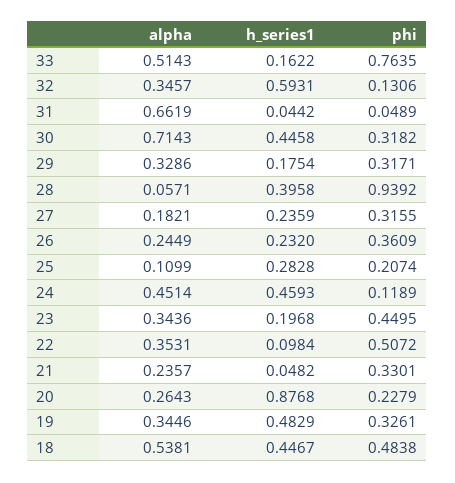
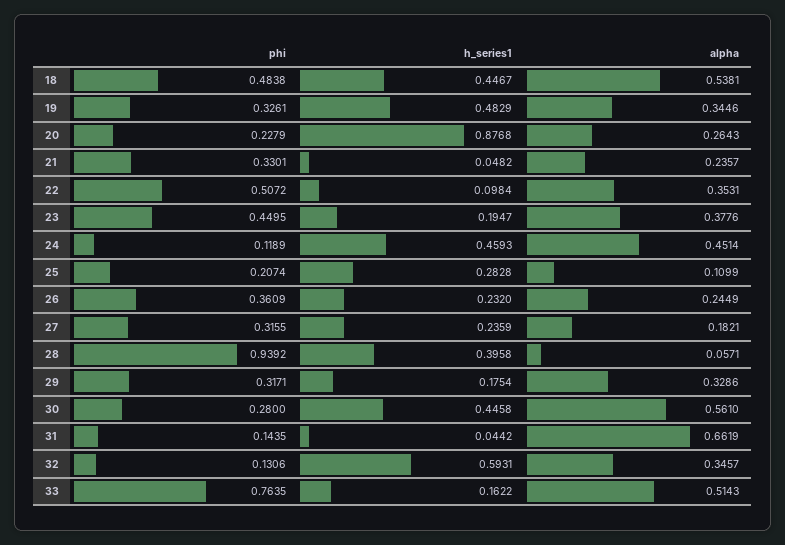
phi, 31: 0.0489 -> 0.1435
alpha, 30: 0.7143 -> 0.561
phi, 30: 0.3182 -> 0.28
alpha, 23: 0.3436 -> 0.3776
h_series1, 23: 0.1968 -> 0.1947

